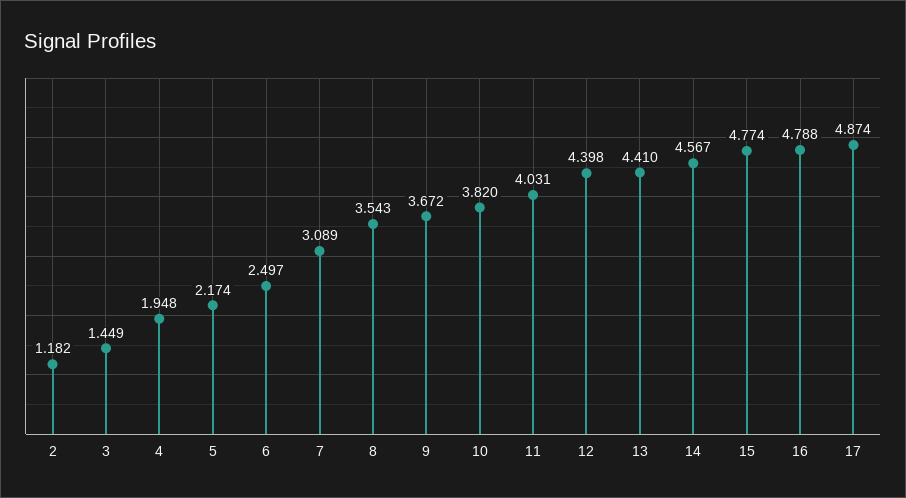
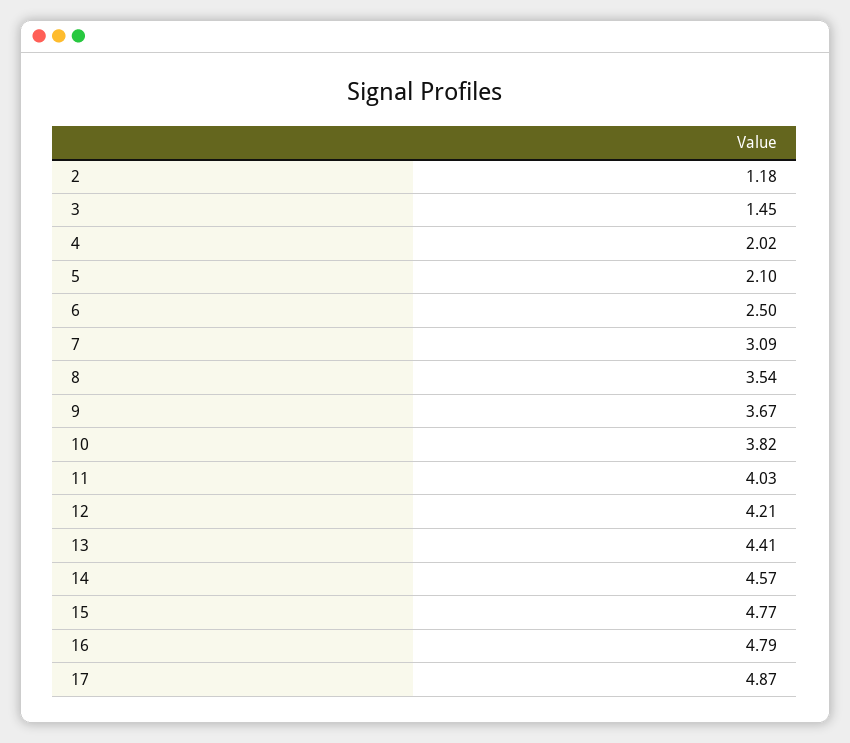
4: 1.948 -> 2.02
5: 2.174 -> 2.1
12: 4.398 -> 4.21

